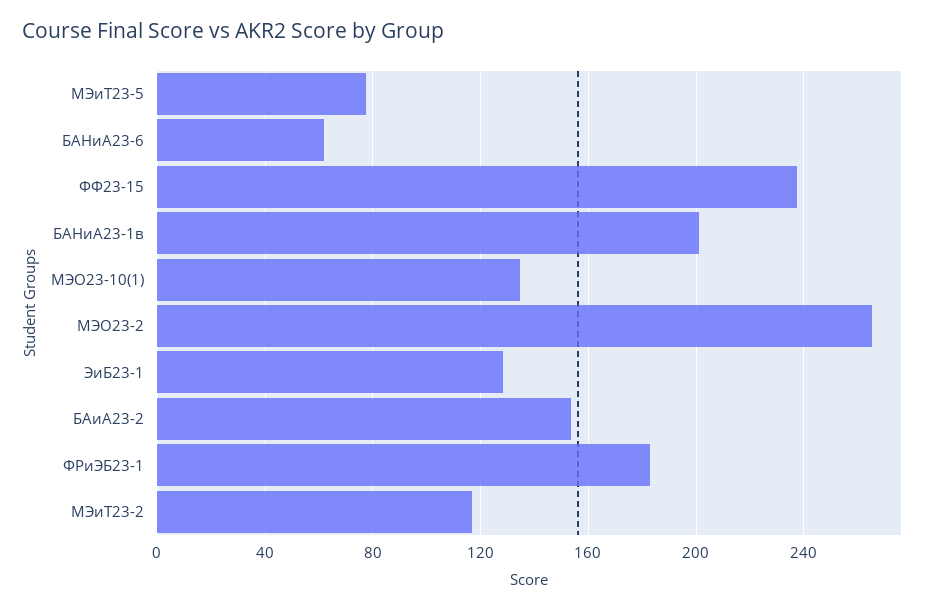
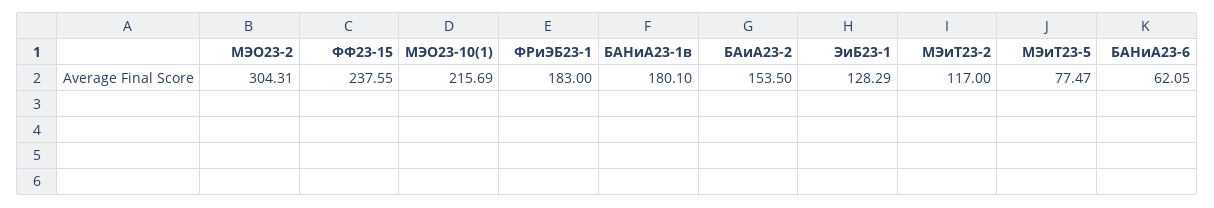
БАНиА23-1в: 200 -> 180.1
МЭО23-10(1): 135 -> 215.69
МЭО23-2: 265 -> 304.31

